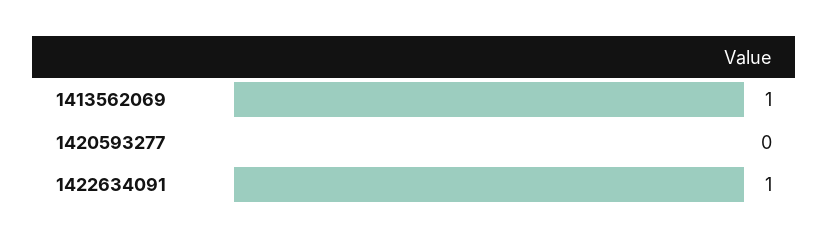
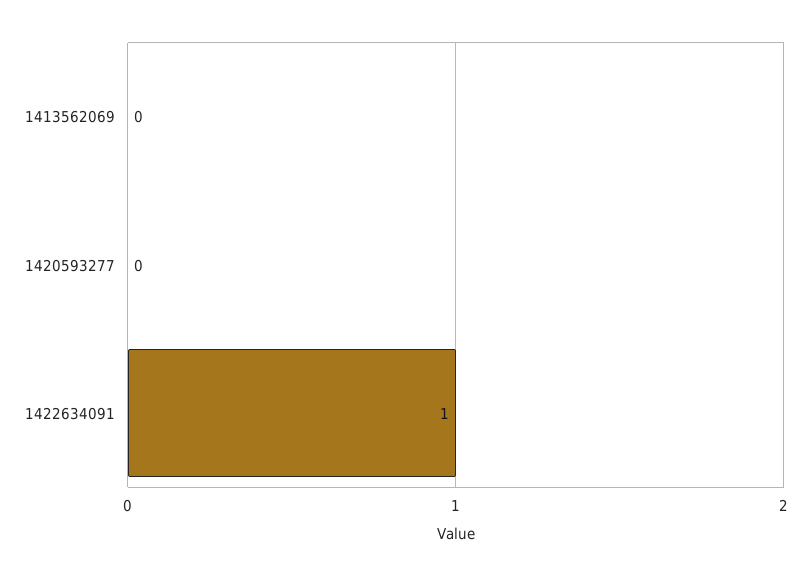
1413562069: 1 -> 0

